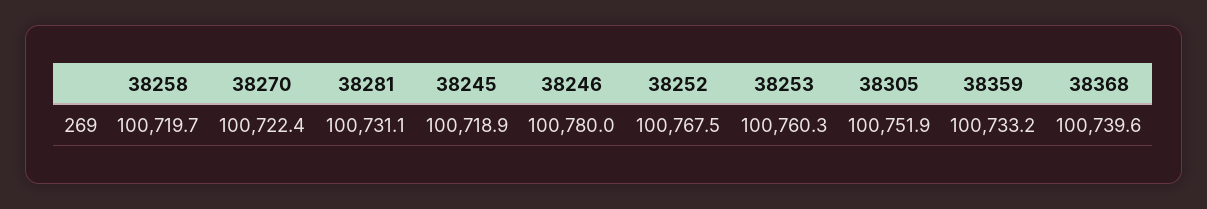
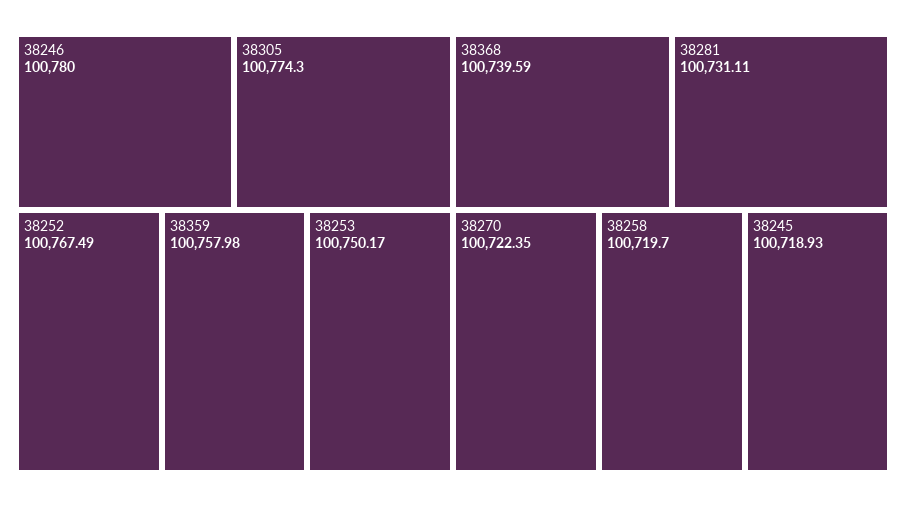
38253: 100760.3 -> 100750.17
38305: 100751.9 -> 100774.3
38359: 100733.2 -> 100757.98

